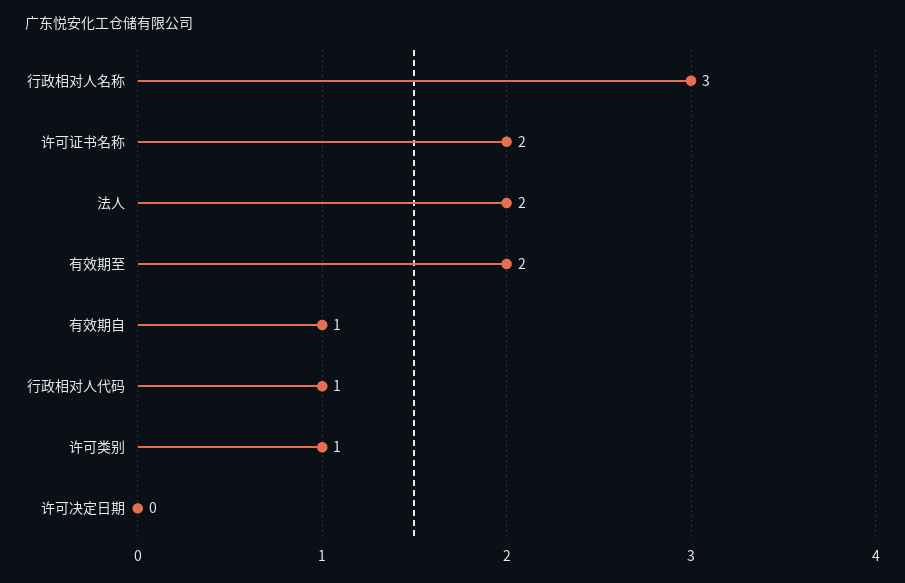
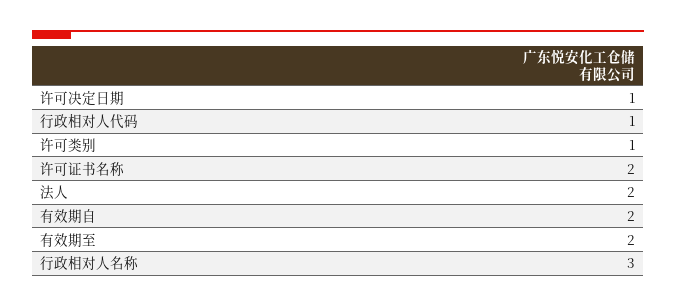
有效期自: 1 -> 2
许可决定日期: 0 -> 1

